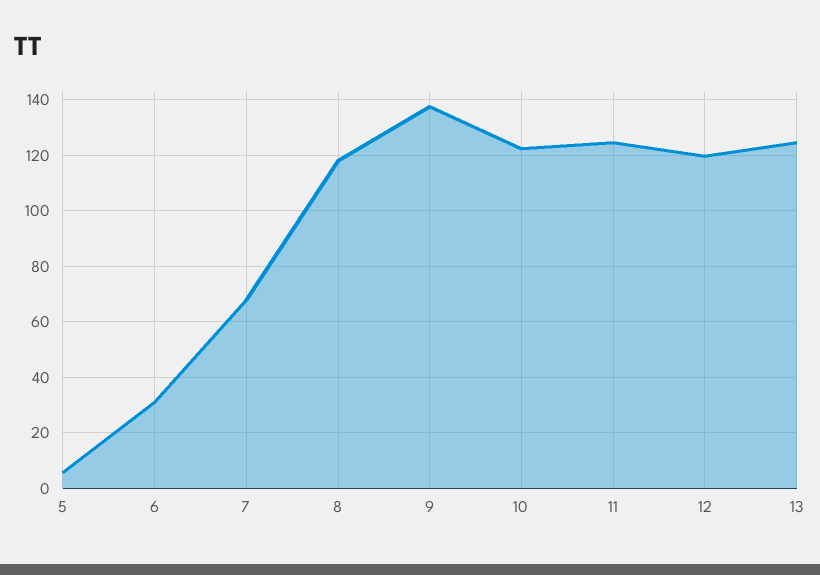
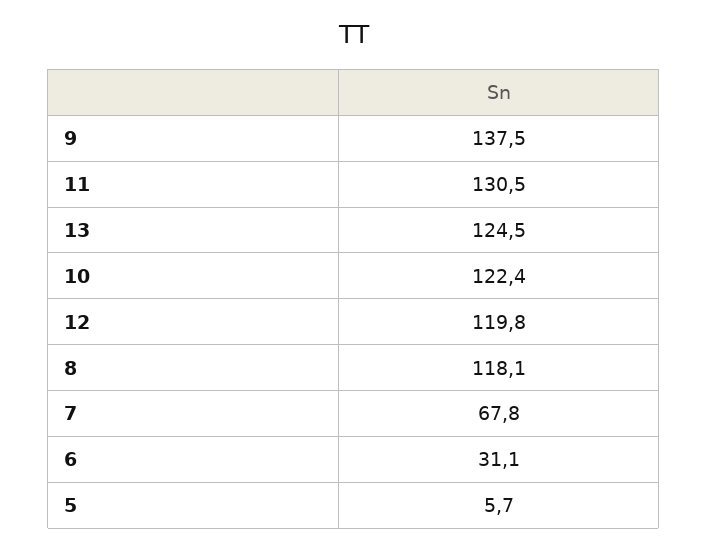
11: 125 -> 130.5

